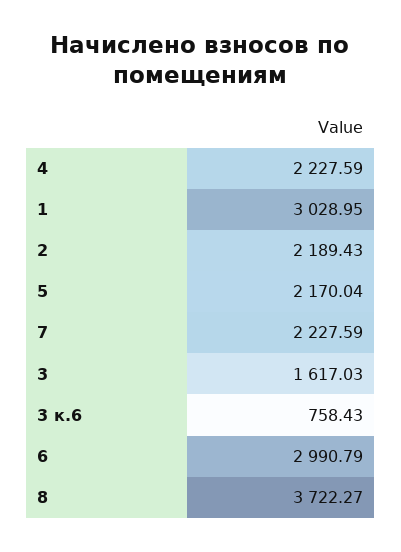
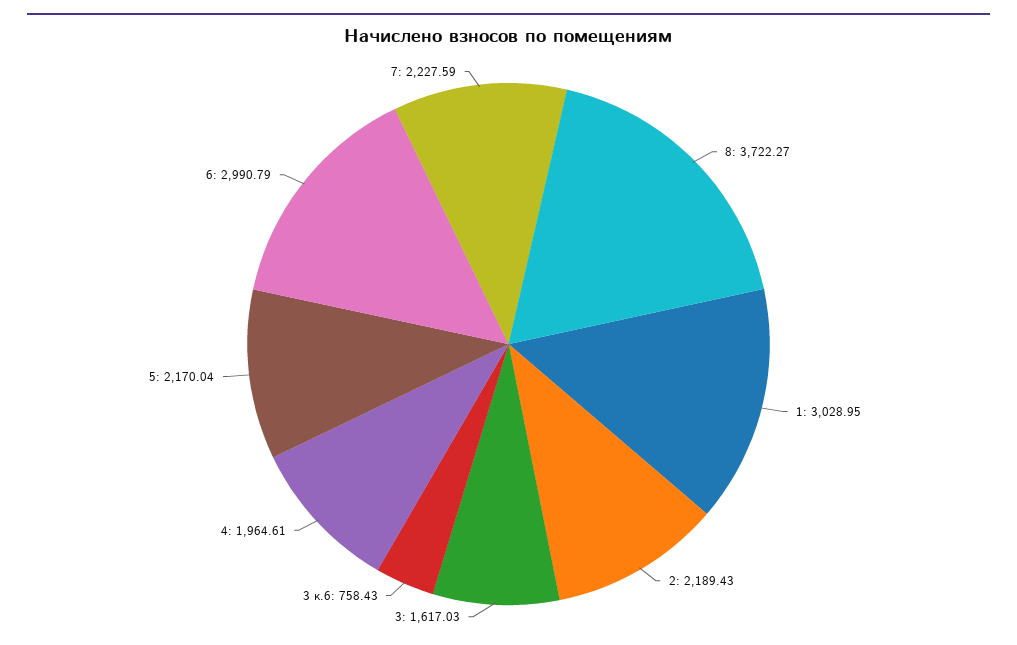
4: 2227.59 -> 1964.61

